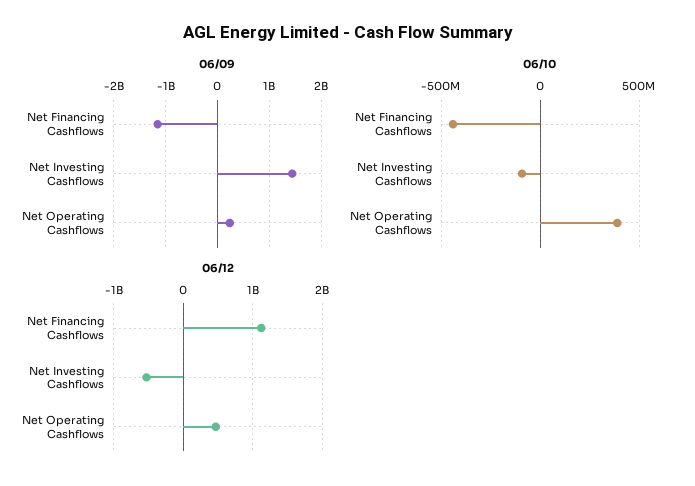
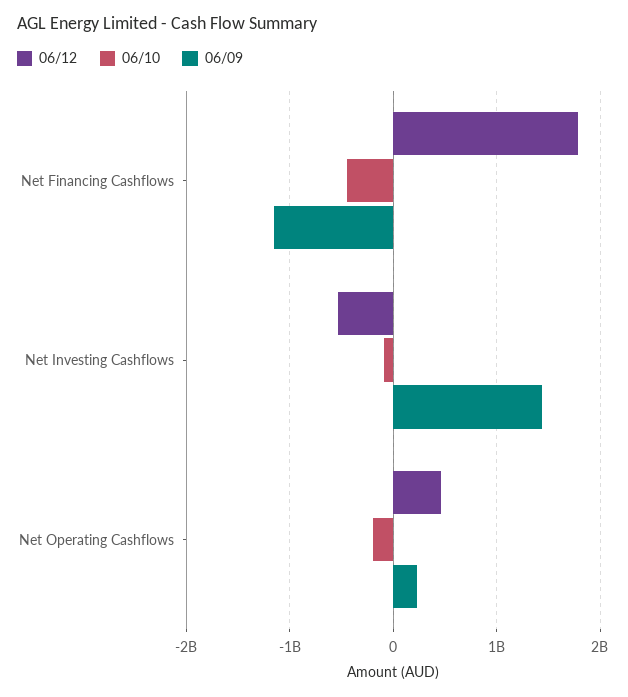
06/10, Net Operating Cashflows: 400000000 -> -200000000
06/12, Net Financing Cashflows: 1100000000 -> 1800000000

